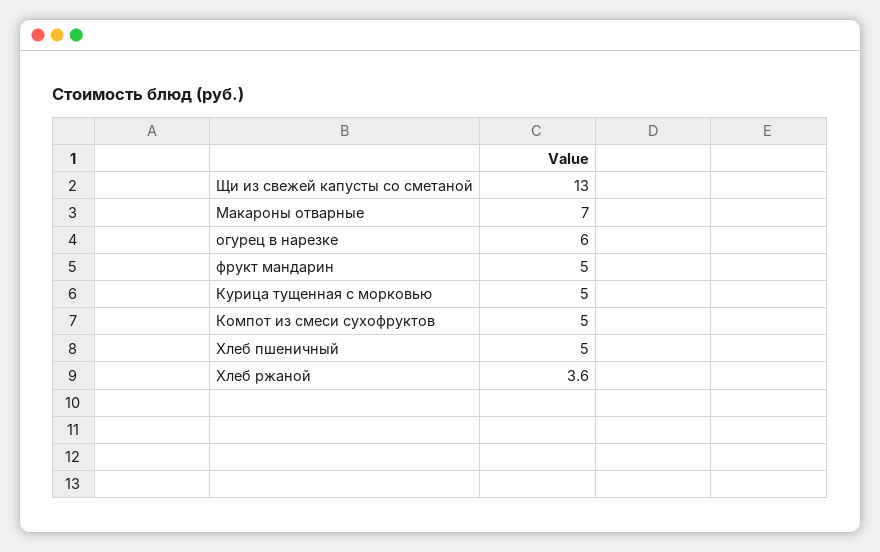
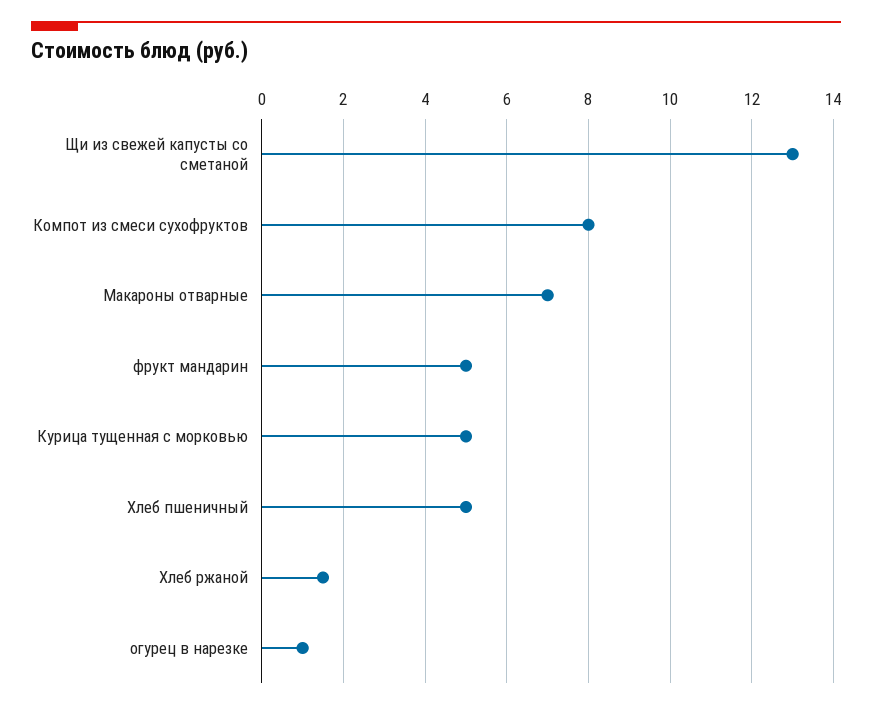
огурец в нарезке: 6 -> 1
Компот из смеси сухофруктов: 5 -> 8
Хлеб ржаной: 3.6 -> 1.5

